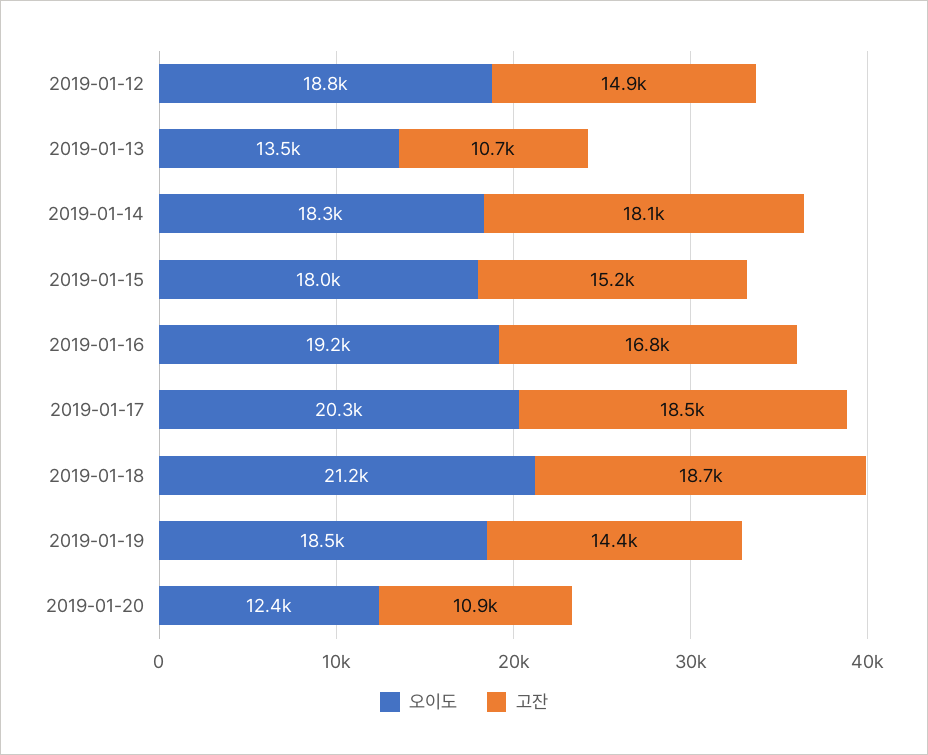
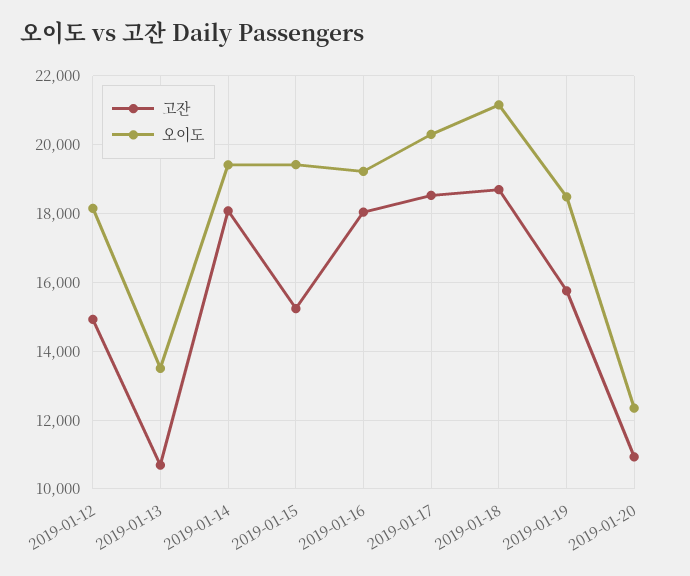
오이도, 2019-01-12: 18800 -> 18200
오이도, 2019-01-14: 18300 -> 19400
오이도, 2019-01-15: 18000 -> 19400
고잔, 2019-01-16: 16800 -> 18000
고잔, 2019-01-19: 14400 -> 15800

